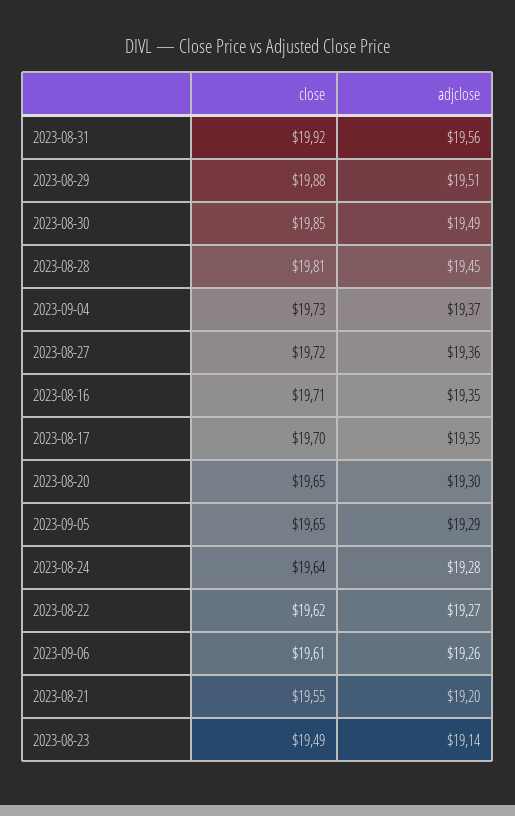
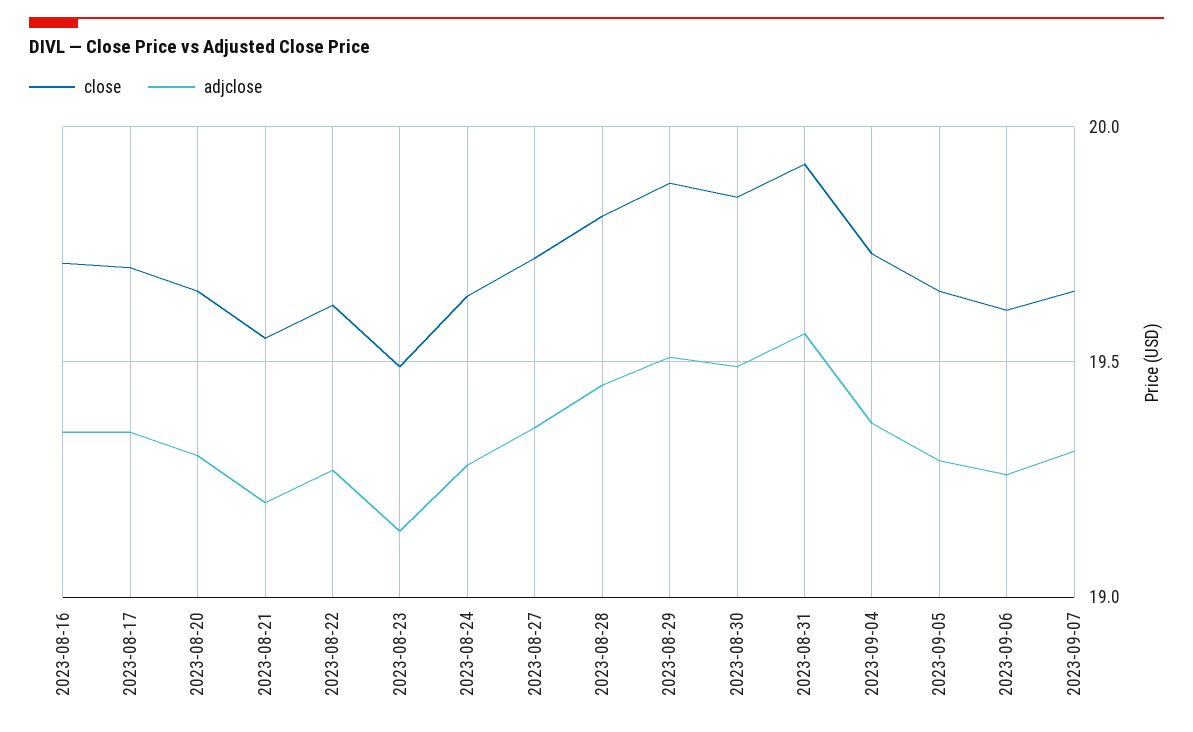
close, 2023-09-07: none -> 19.65
adjclose, 2023-09-07: none -> 19.3

